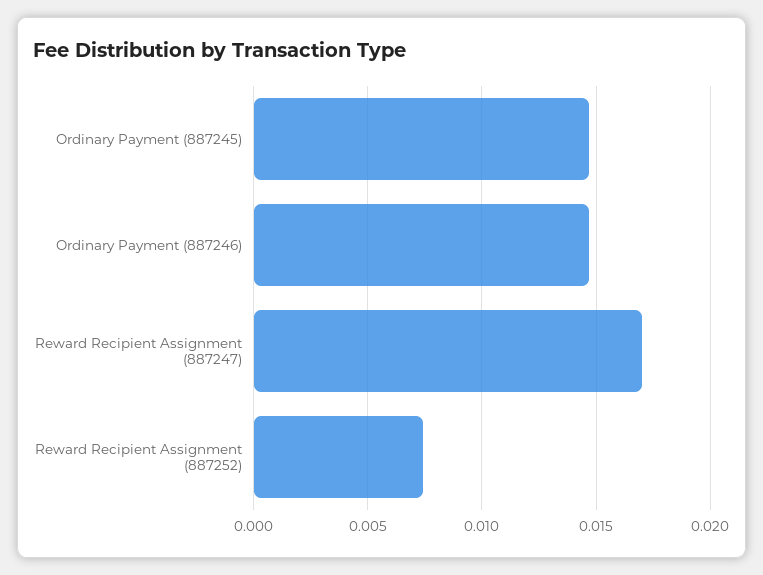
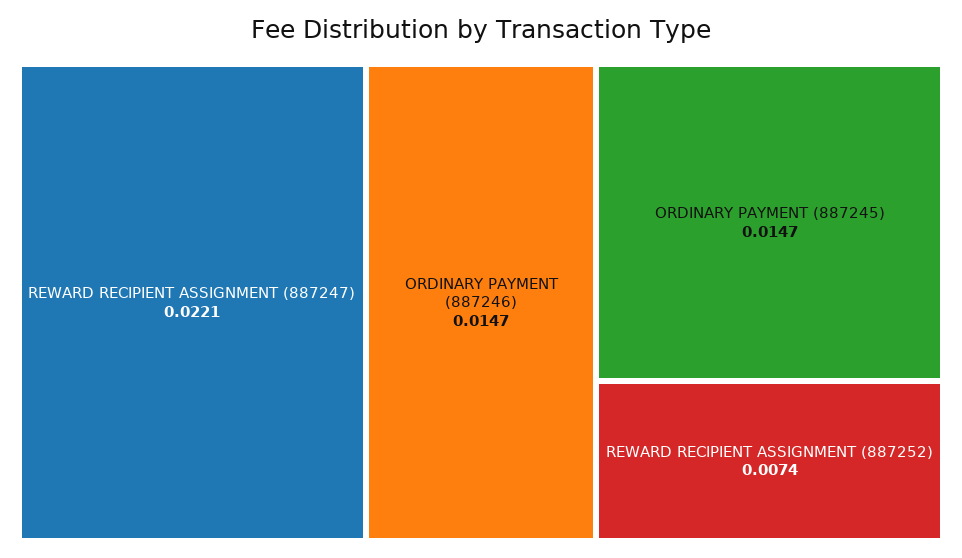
Reward Recipient Assignment (887247): 0.017 -> 0.0221

